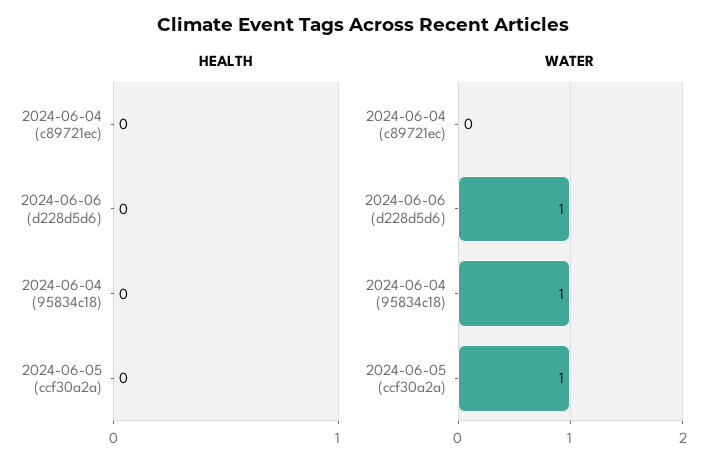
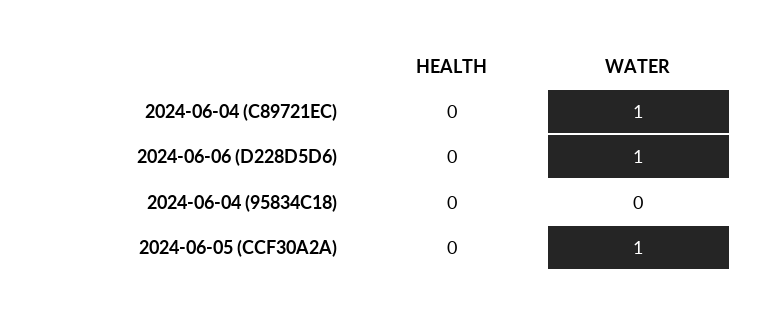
WATER, 2024-06-04 (c89721ec): 0 -> 1
WATER, 2024-06-04 (95834c18): 1 -> 0

